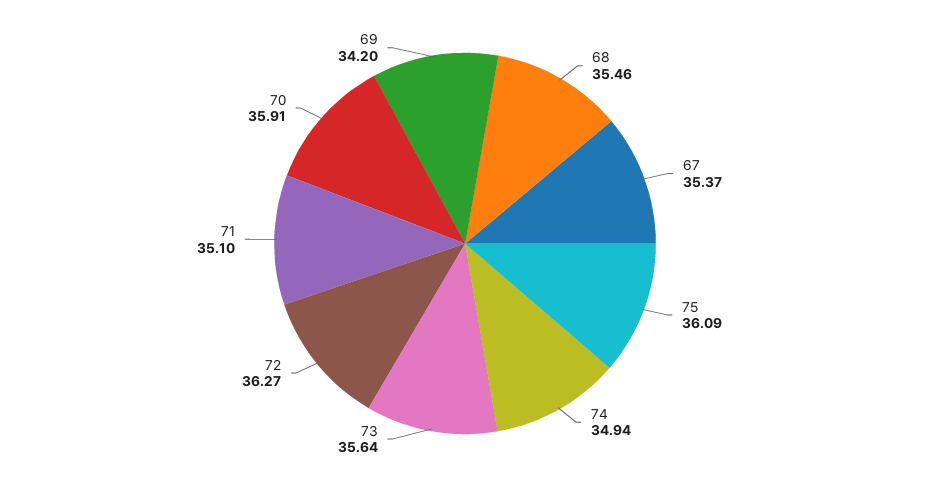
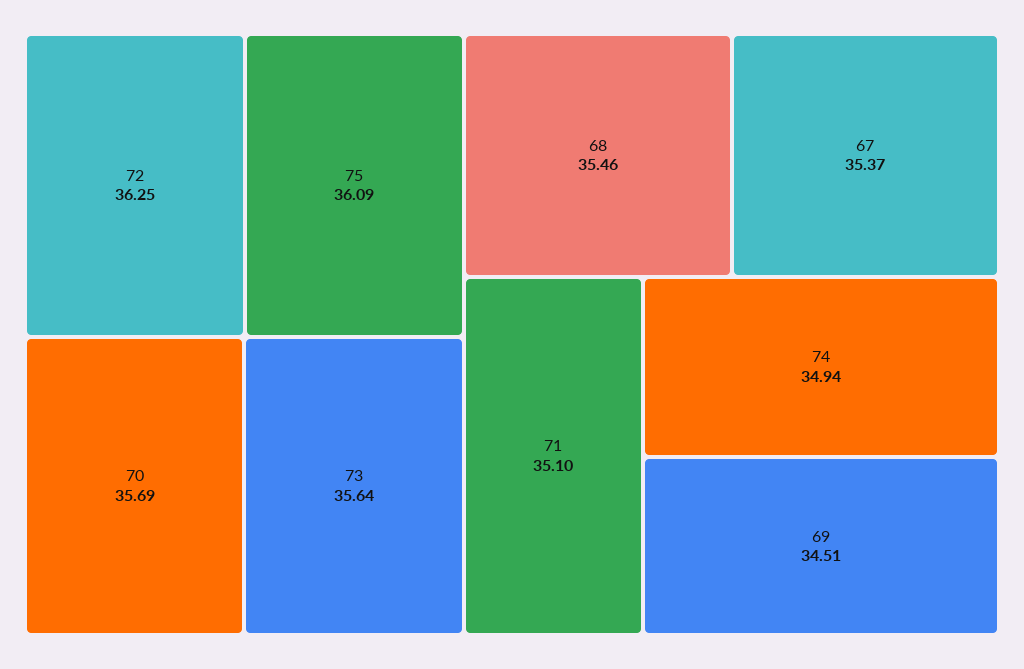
72: 36.27 -> 36.25
70: 35.91 -> 35.69
69: 34.2 -> 34.51

